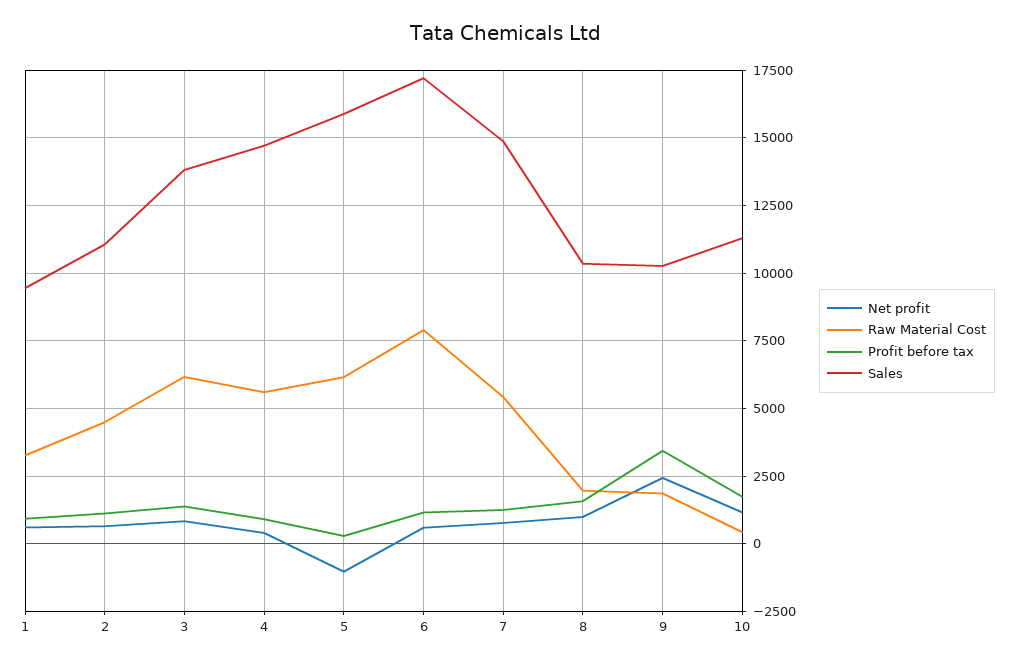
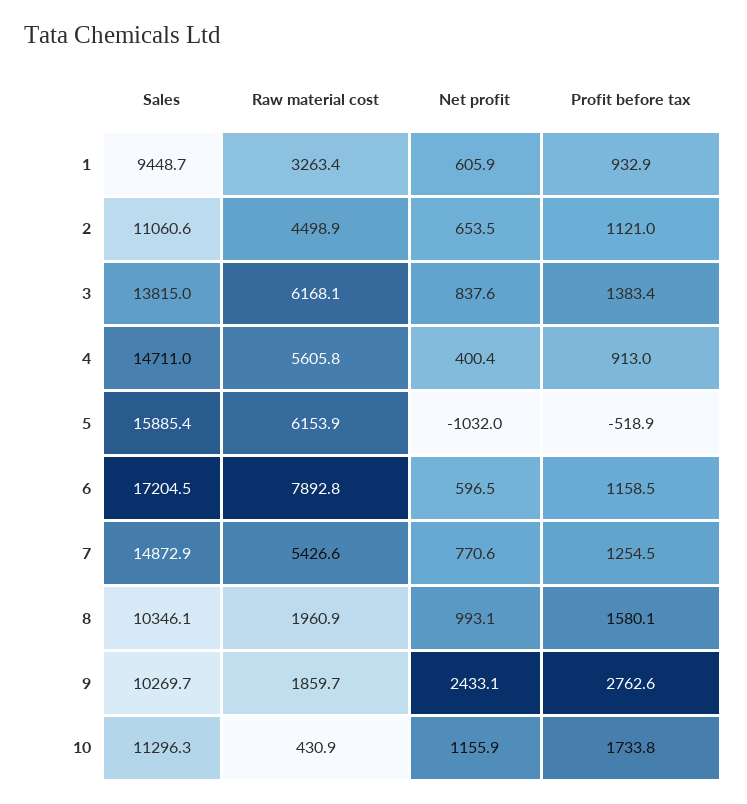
Profit before tax, 5: 250 -> -518.9
Profit before tax, 9: 3500 -> 2762.6

